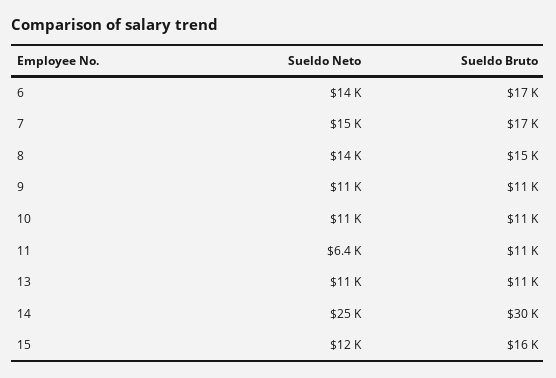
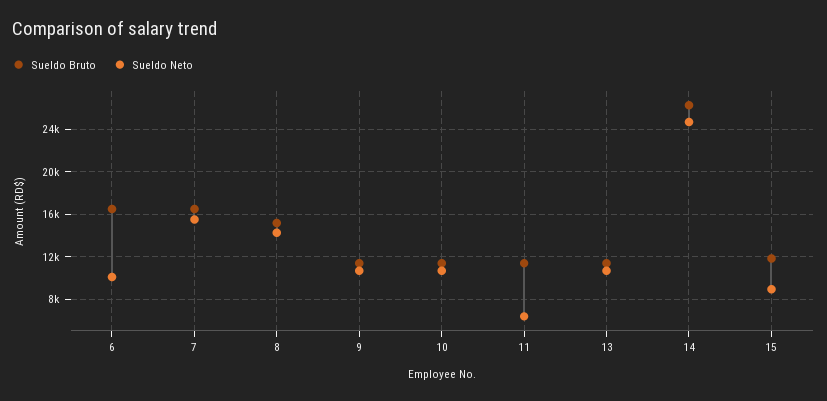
Sueldo Neto, 6: 14000 -> 10000
Sueldo Bruto, 14: 30000 -> 26000
Sueldo Neto, 15: 12000 -> 9000
Sueldo Bruto, 15: 16000 -> 12000

